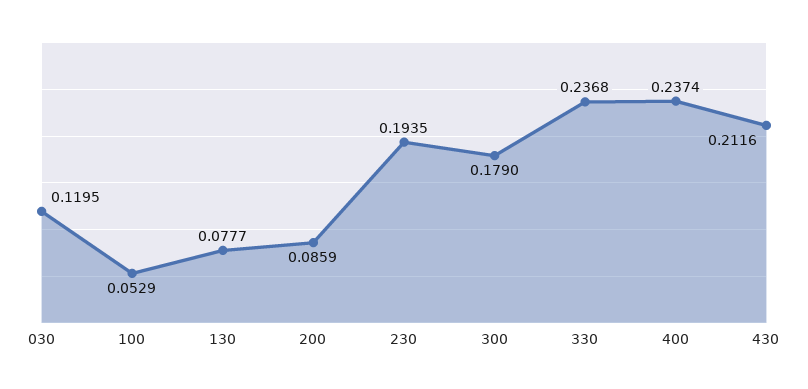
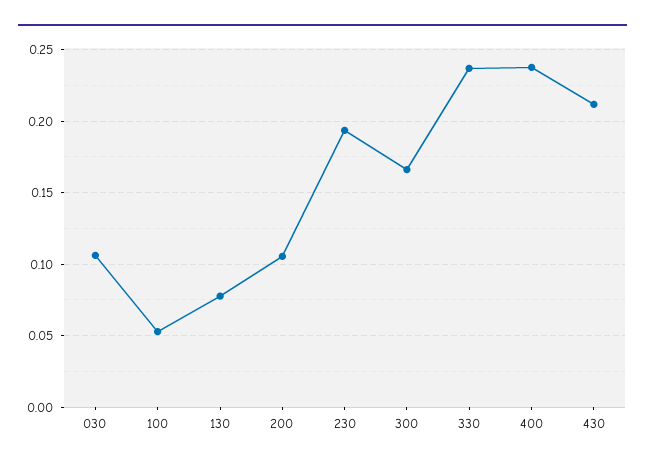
030: 0.1195 -> 0.105
200: 0.0859 -> 0.105
300: 0.179 -> 0.165

